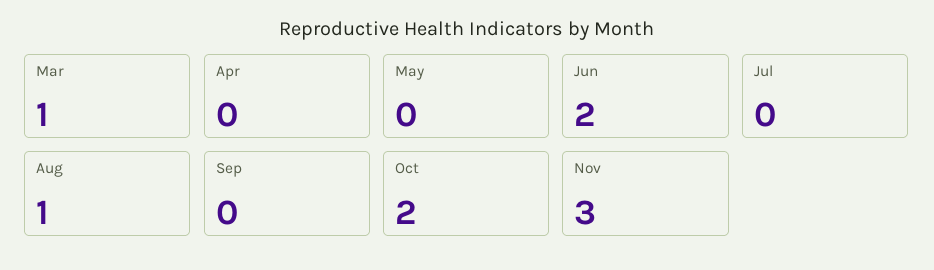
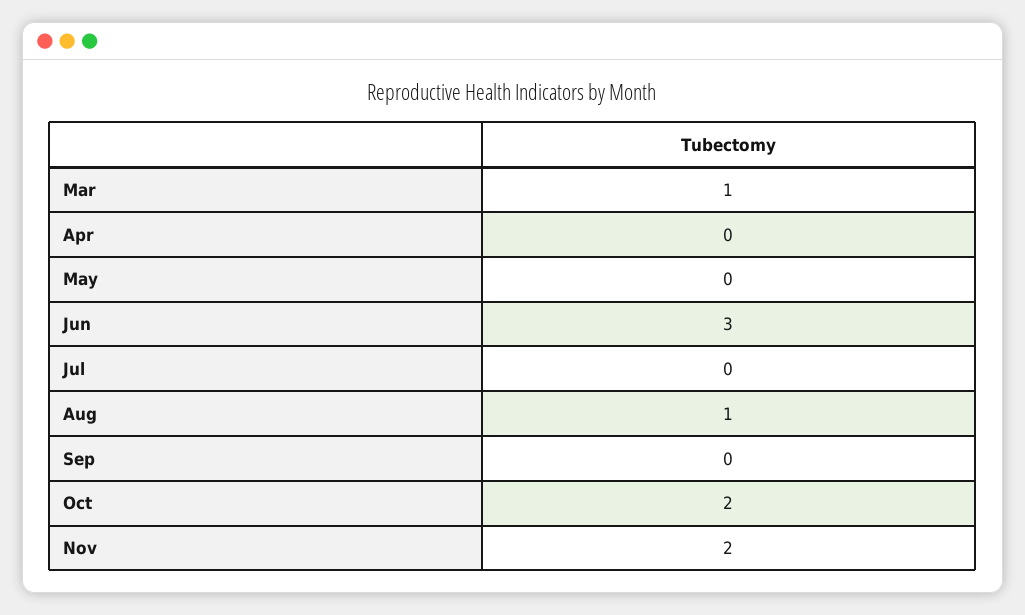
Jun: 2 -> 3
Nov: 3 -> 2

